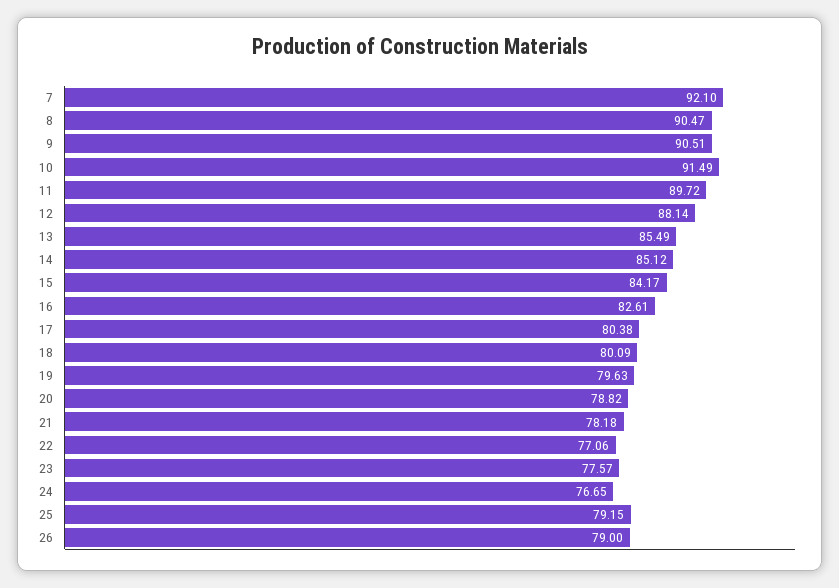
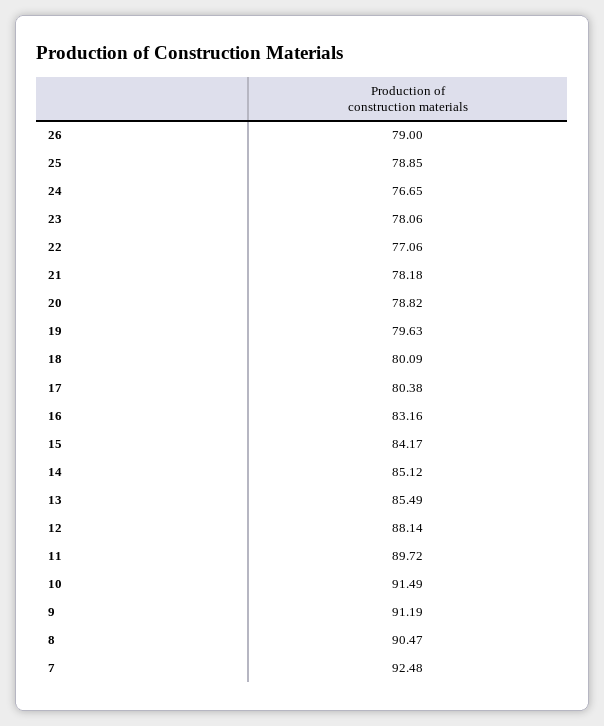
7: 92.1 -> 92.48
9: 90.51 -> 91.19
16: 82.61 -> 83.16
23: 77.57 -> 78.06
25: 79.15 -> 78.85

